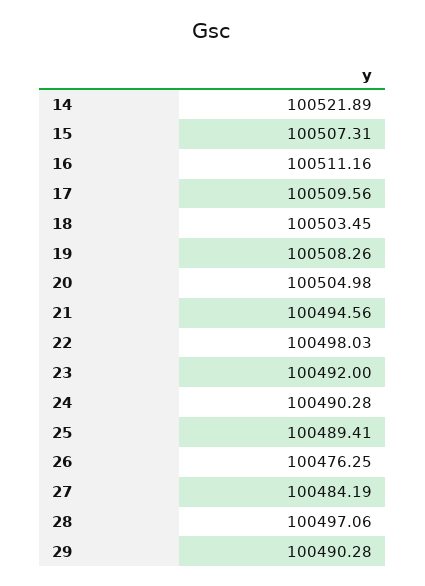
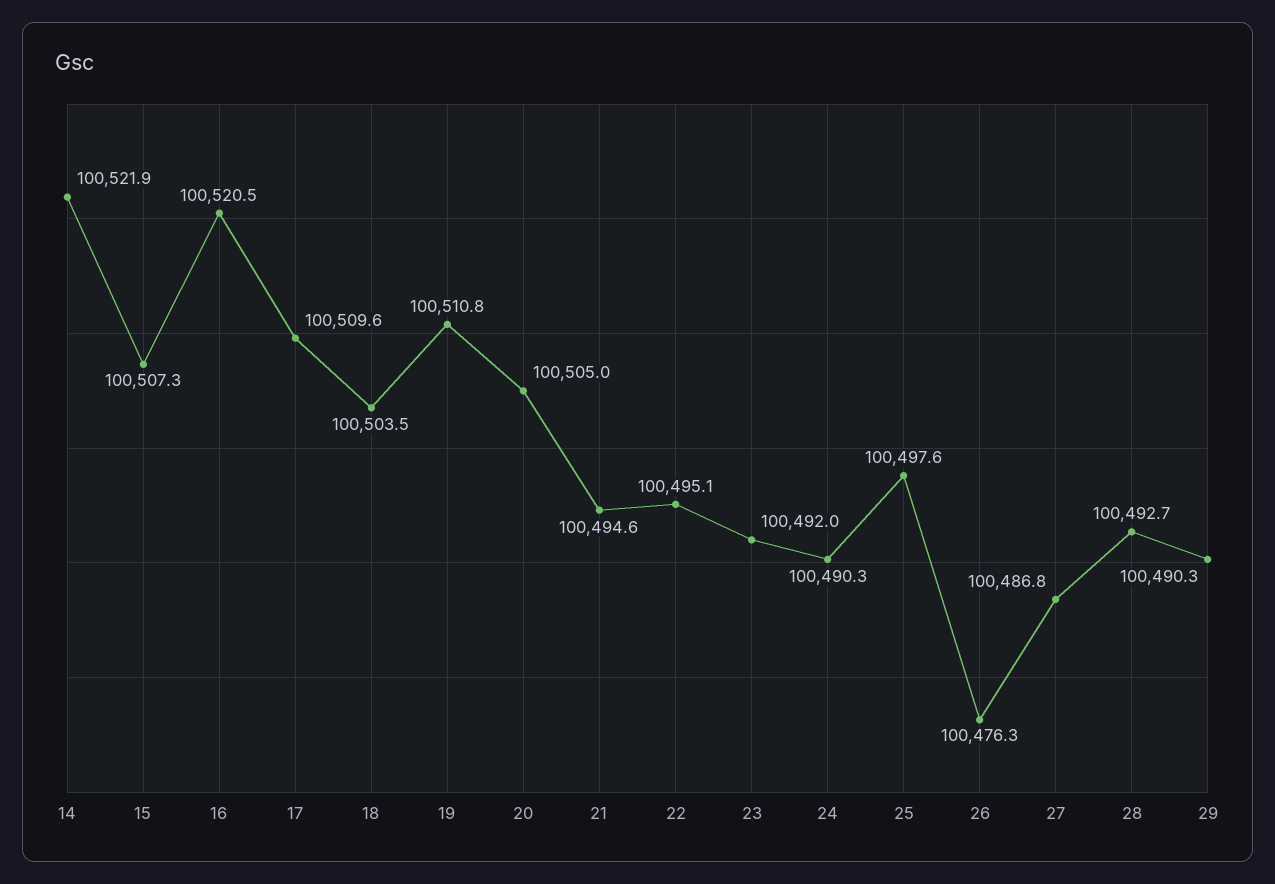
16: 100511.16 -> 100520.5
19: 100508.26 -> 100510.8
22: 100498.03 -> 100495.1
25: 100489.41 -> 100497.6
27: 100484.19 -> 100486.8
28: 100497.06 -> 100492.7

